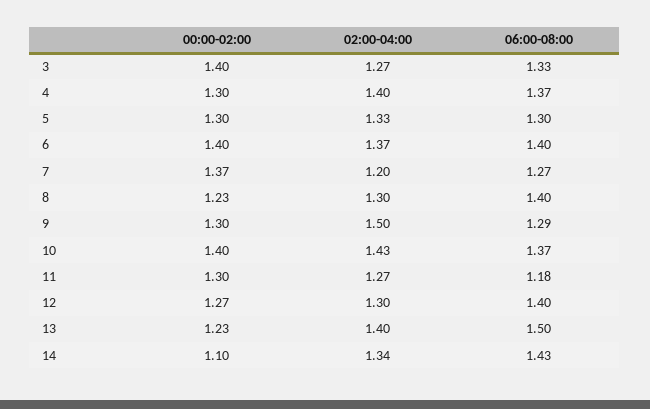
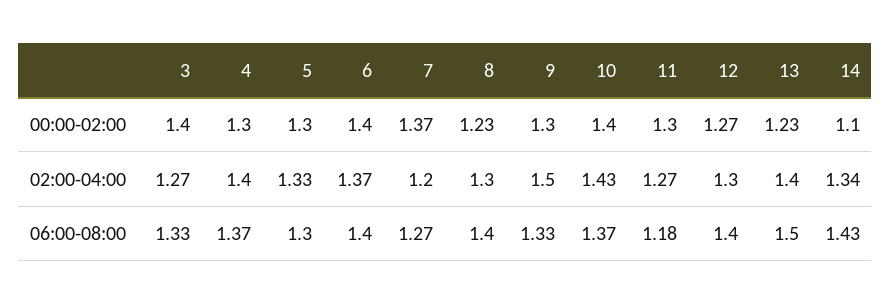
06:00-08:00, 9: 1.29 -> 1.33

